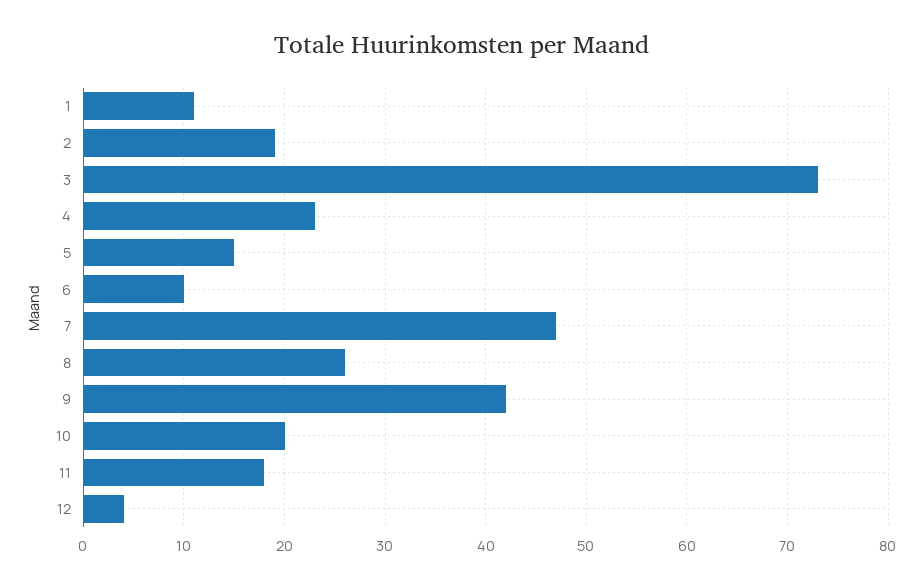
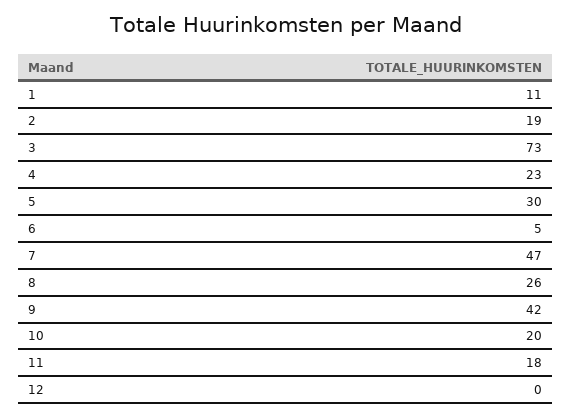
5: 15 -> 30
6: 10 -> 5
12: 4 -> 0

